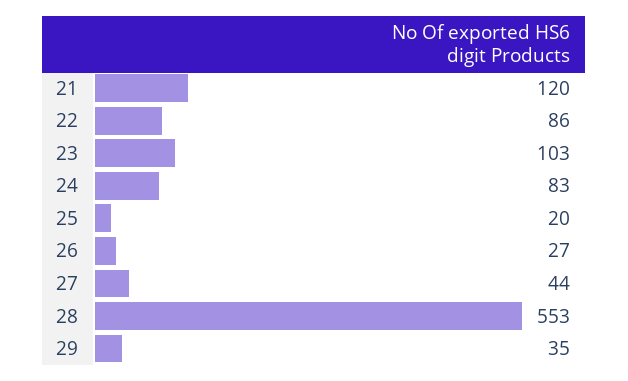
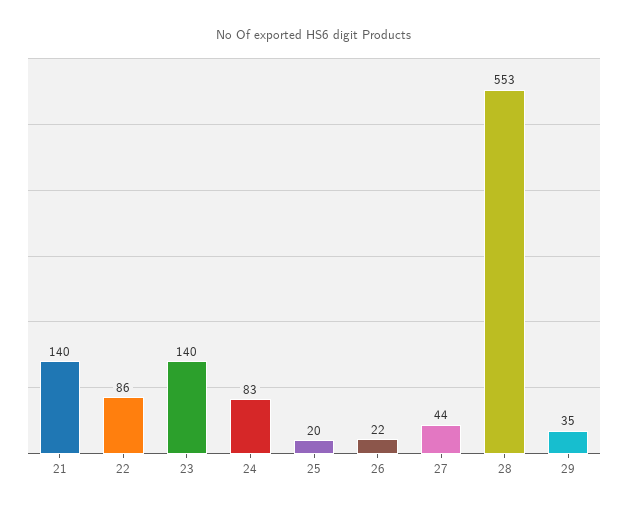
21: 120 -> 140
23: 103 -> 140
26: 27 -> 22

